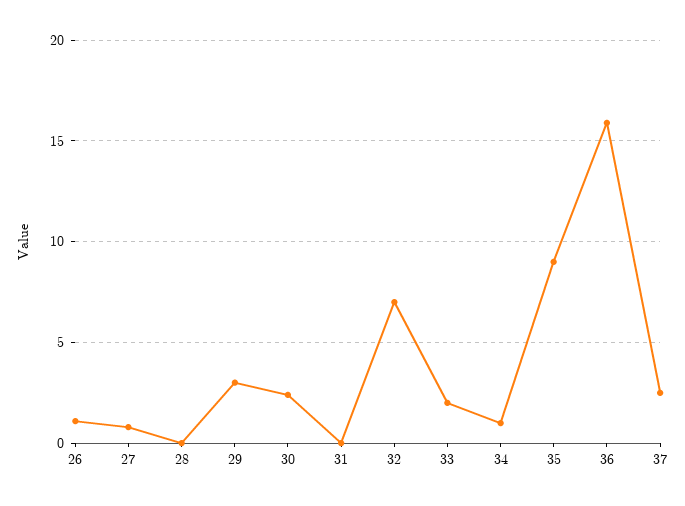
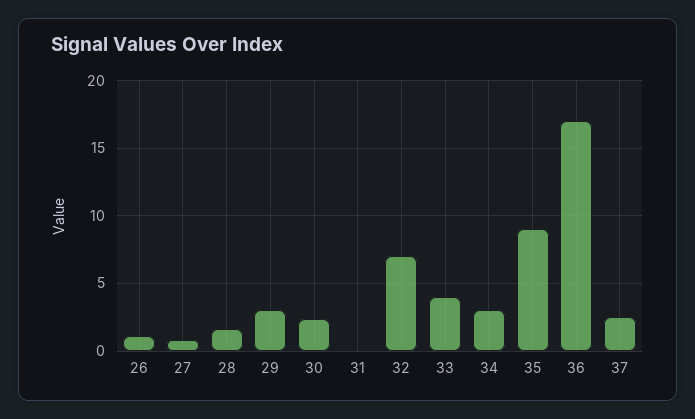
28: 0 -> 1.5
33: 2 -> 4
34: 1 -> 3
36: 16 -> 17

